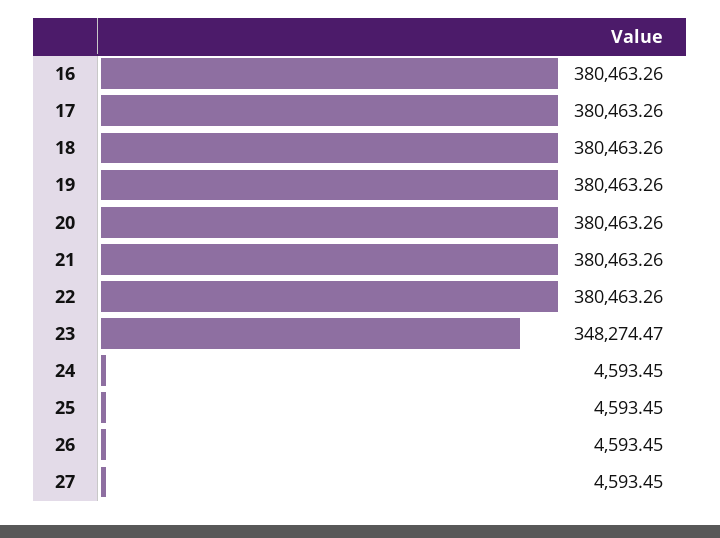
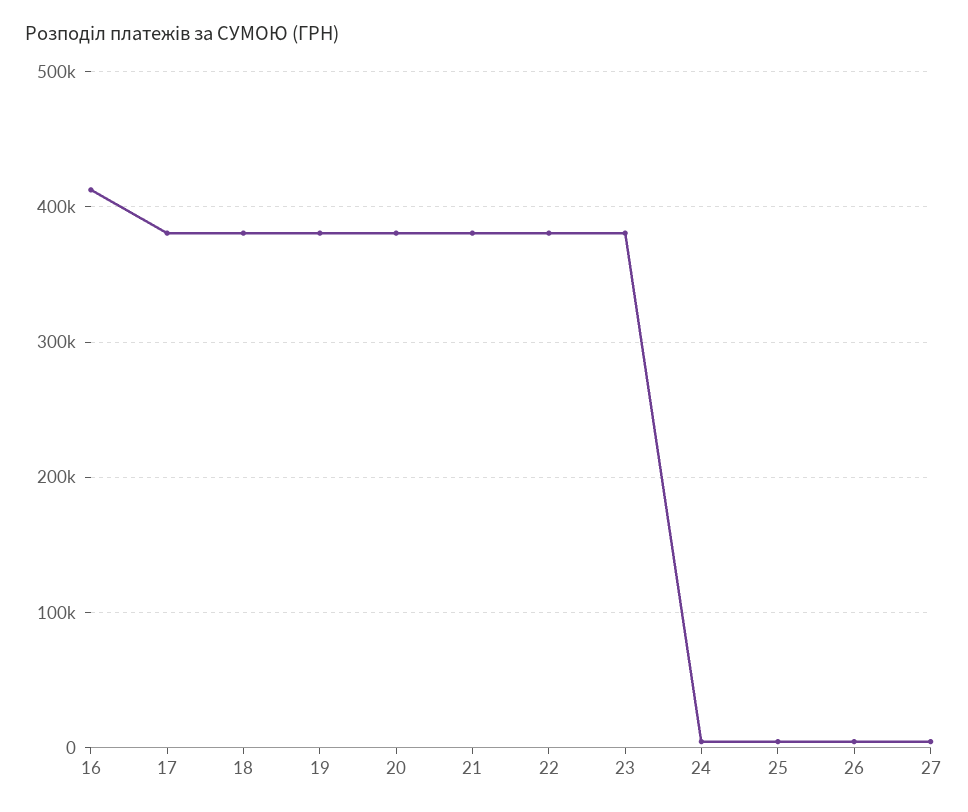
16: 380463.26 -> 410000
23: 348274.47 -> 380000

